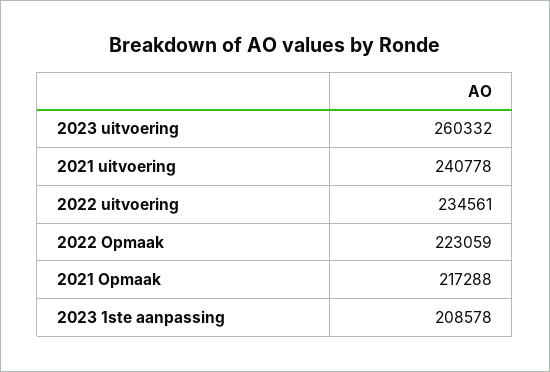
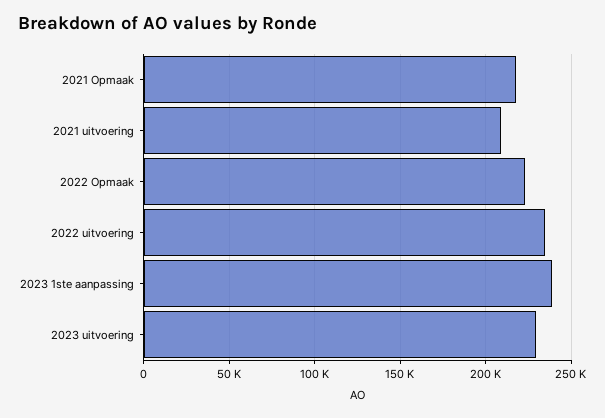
2023 uitvoering: 260332 -> 230000
2021 uitvoering: 240778 -> 210000
2023 1ste aanpassing: 208578 -> 240000

